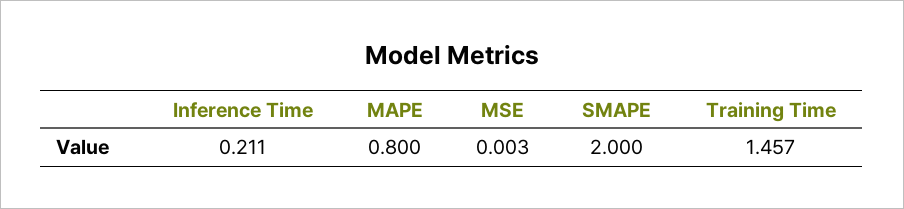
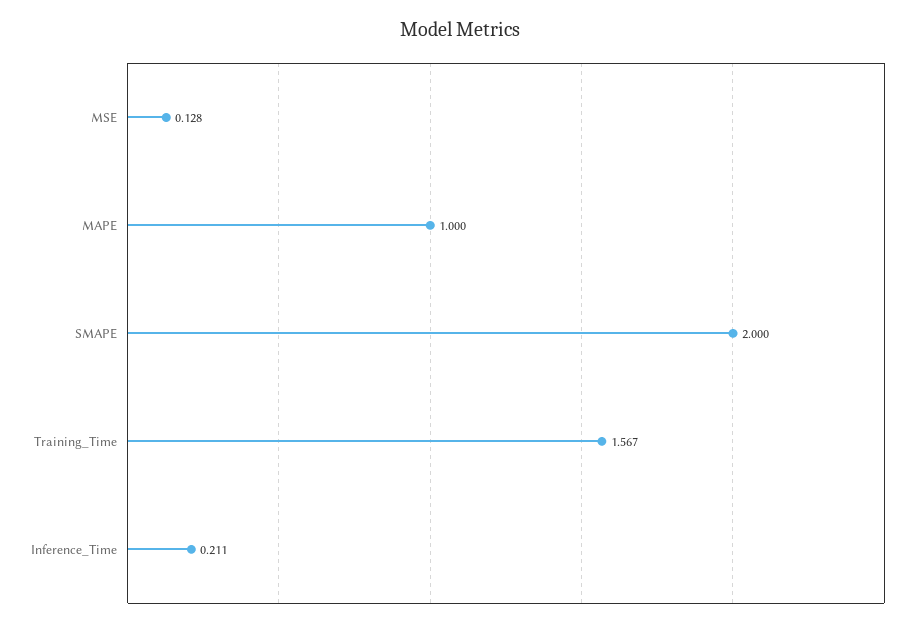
MAPE: 0.8 -> 1
MSE: 0.003 -> 0.128
Training Time: 1.457 -> 1.567

